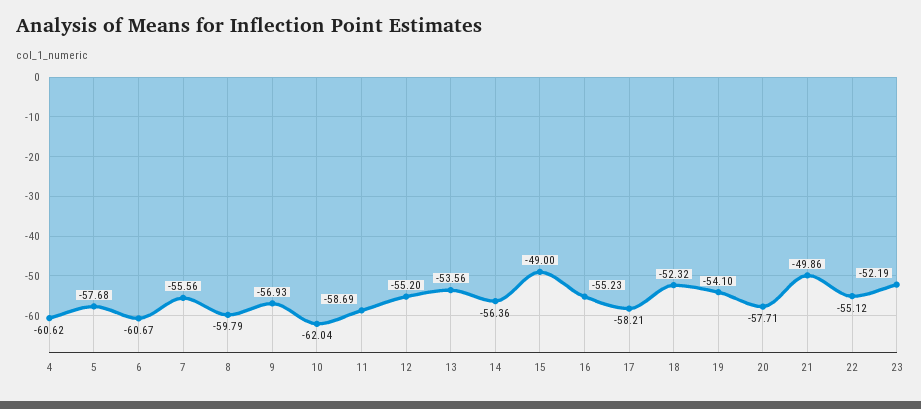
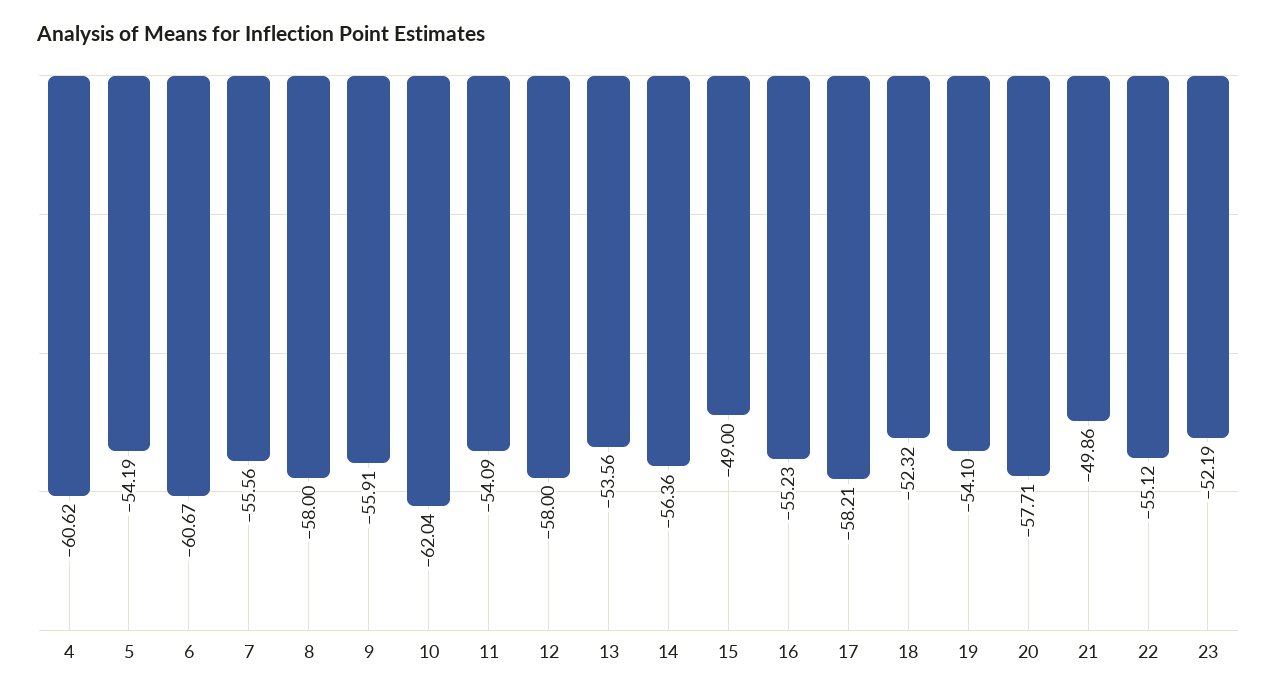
5: -57.68 -> -54.19
8: -59.79 -> -58
9: -56.93 -> -55.91
11: -58.69 -> -54.09
12: -55.2 -> -58

